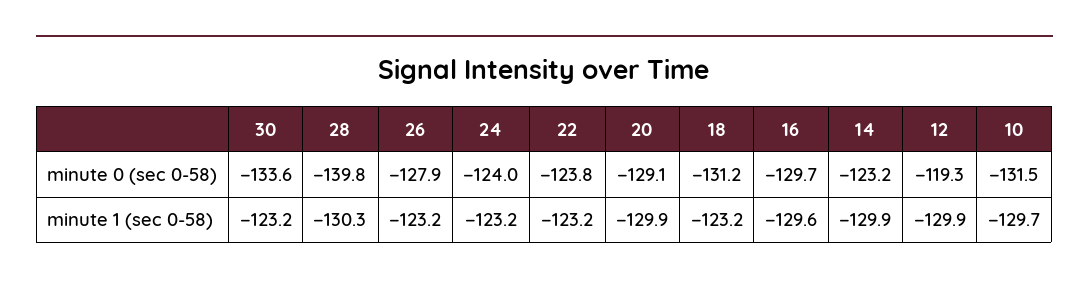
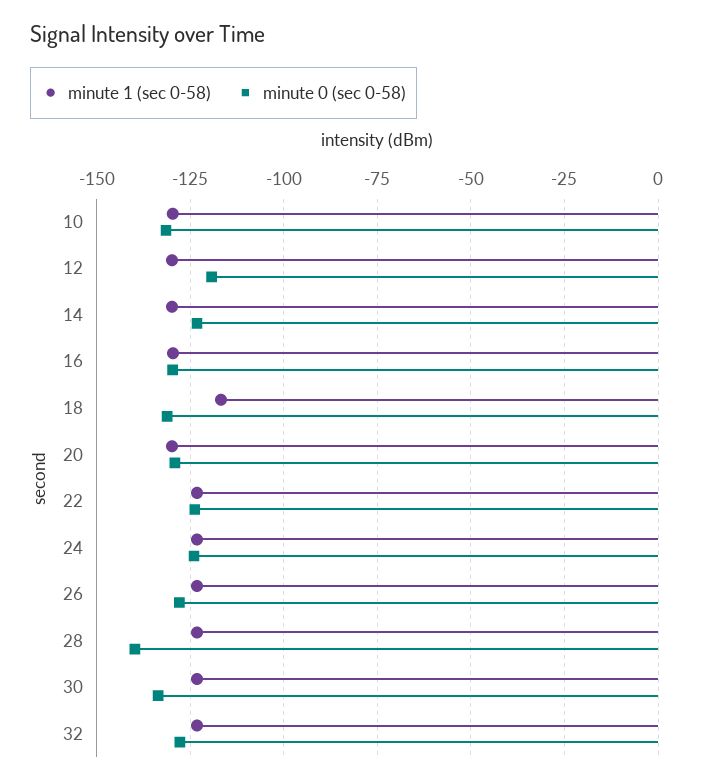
minute 1 (sec 0-58), 28: -130.3 -> -122.5
minute 1 (sec 0-58), 18: -123.2 -> -117.5
minute 1 (sec 0-58), 32: none -> -122.5
minute 0 (sec 0-58), 32: none -> -127.5

